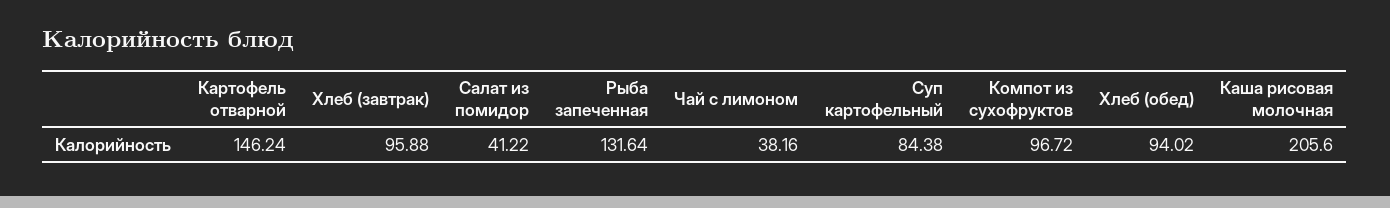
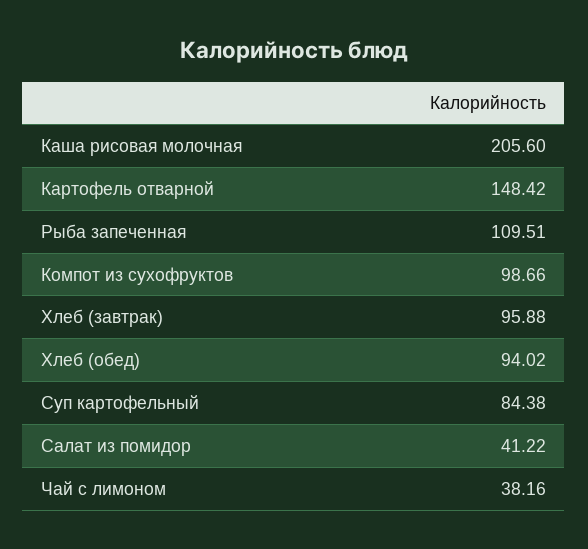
Картофель отварной: 146.24 -> 148.42
Рыба запеченная: 131.64 -> 109.51
Компот из сухофруктов: 96.72 -> 98.66

